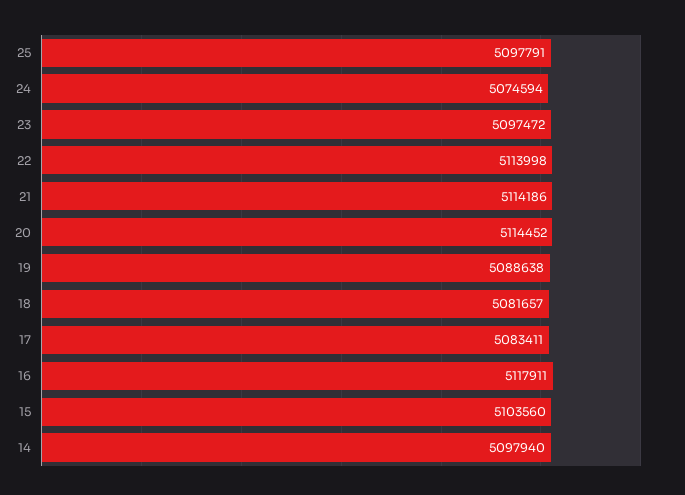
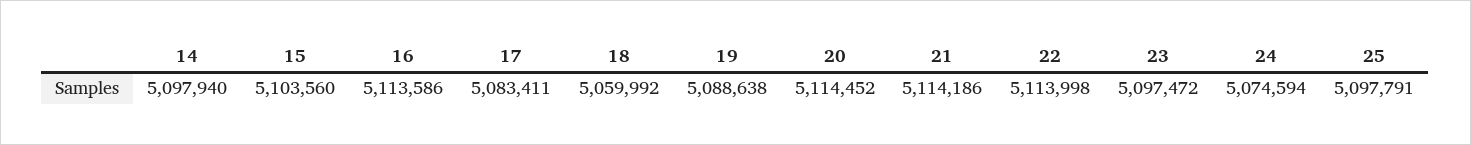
18: 5081657 -> 5059992
16: 5117911 -> 5113586

